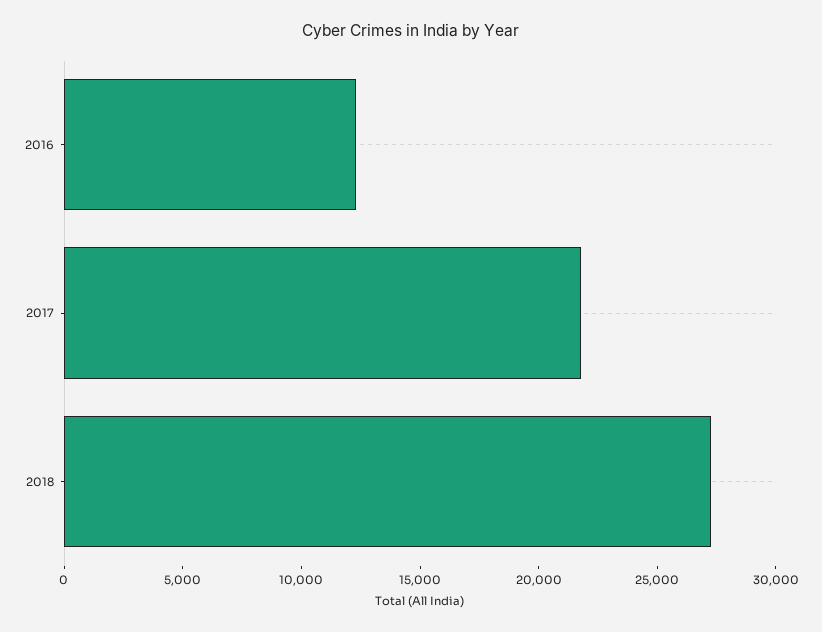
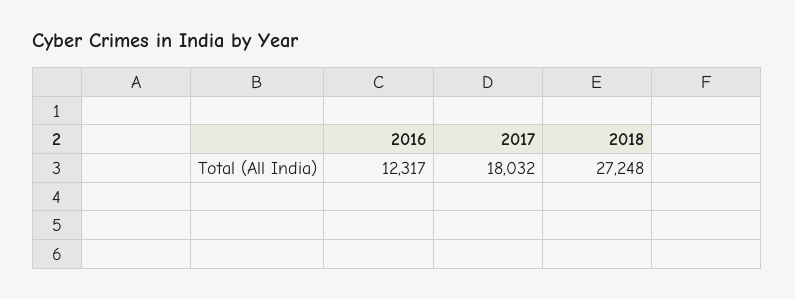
2017: 22000 -> 18032

